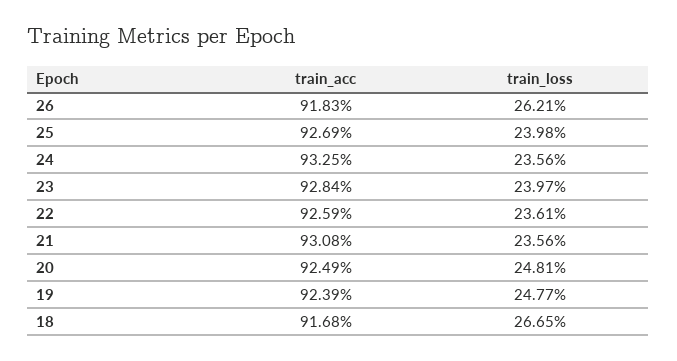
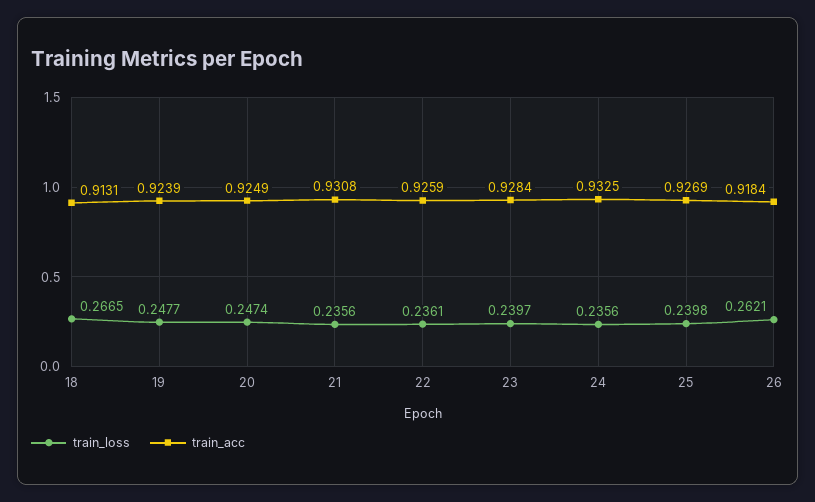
train_acc, 26: 0.9183 -> 0.9184
train_loss, 20: 0.2481 -> 0.2474
train_acc, 18: 0.9168 -> 0.9131

